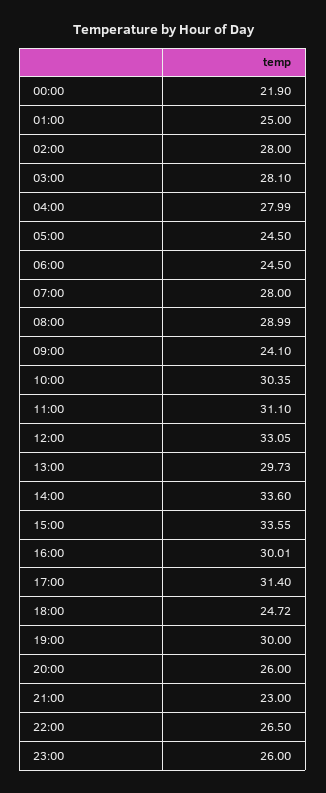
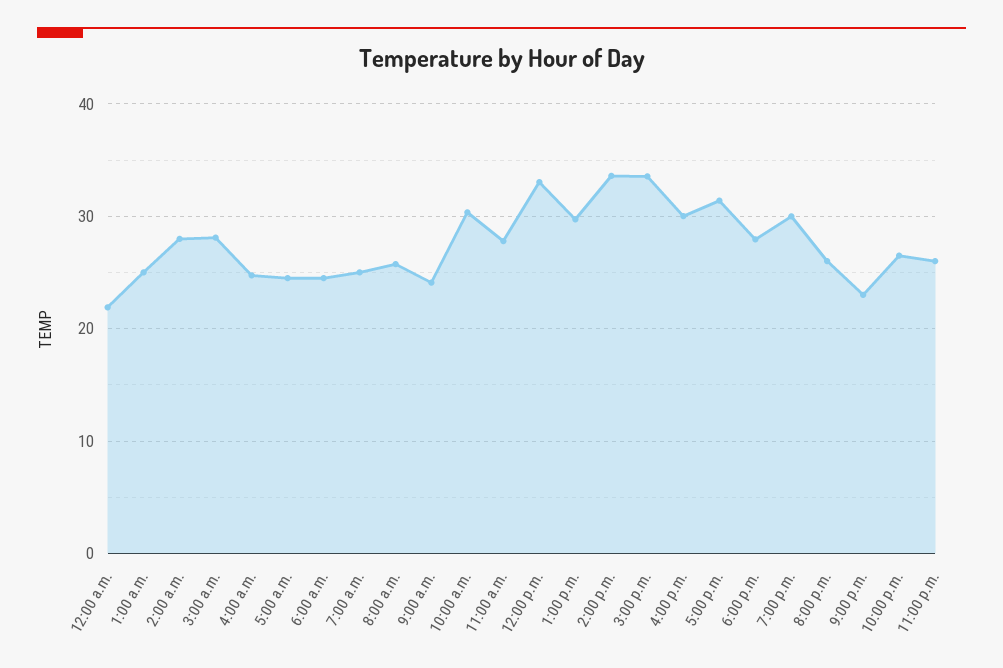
04:00: 27.99 -> 25
07:00: 28 -> 25
08:00: 28.99 -> 26
11:00: 31.1 -> 28
18:00: 24.72 -> 28

